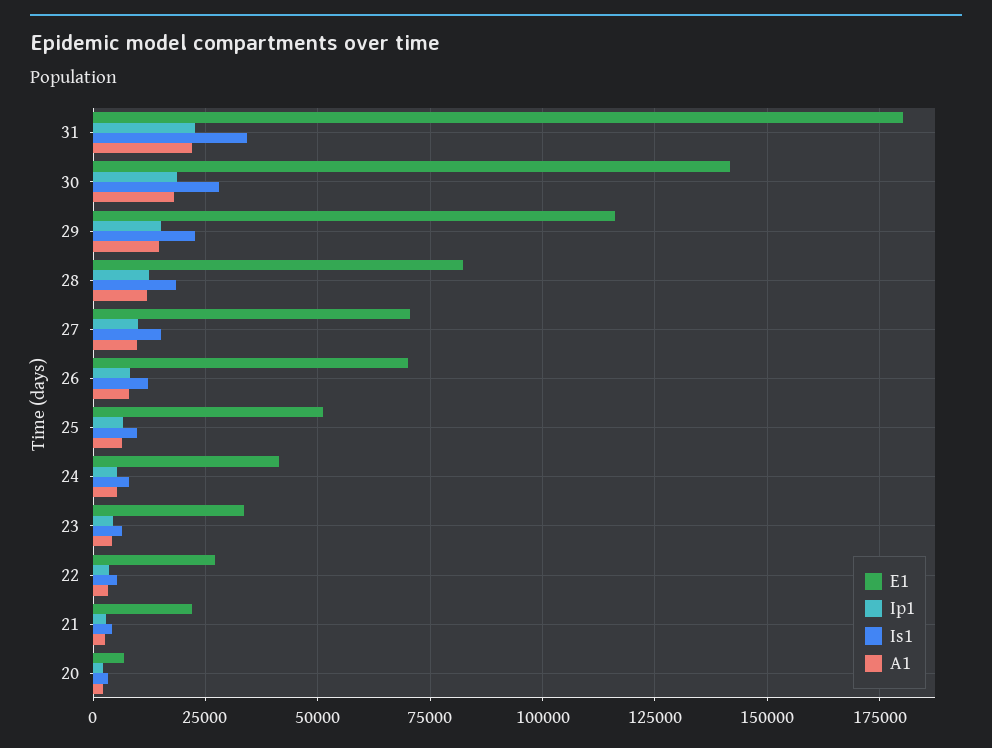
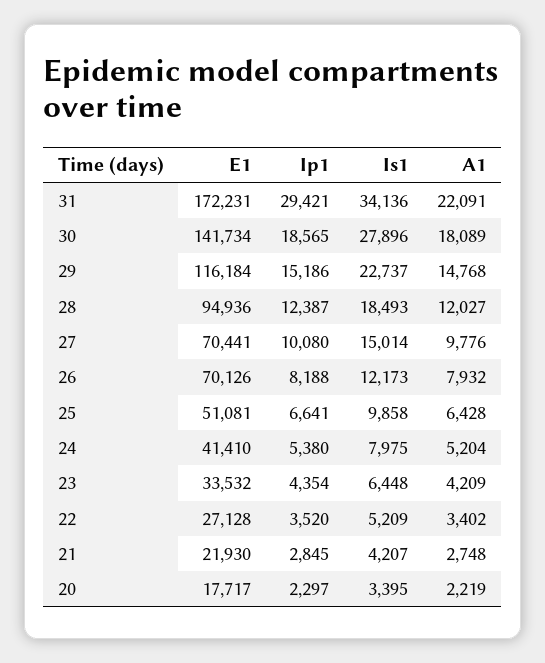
E1, 31: 180000 -> 172231
Ip1, 31: 22500 -> 29421
E1, 28: 82500 -> 94936
E1, 20: 7500 -> 17717

